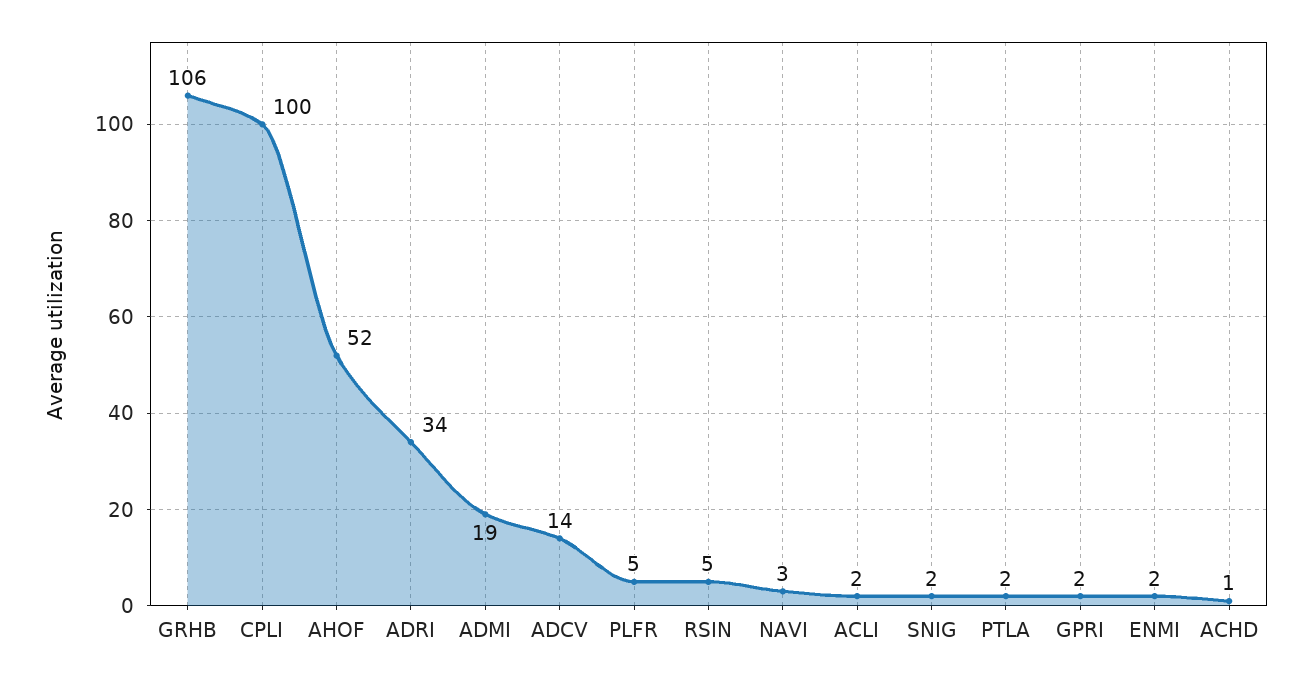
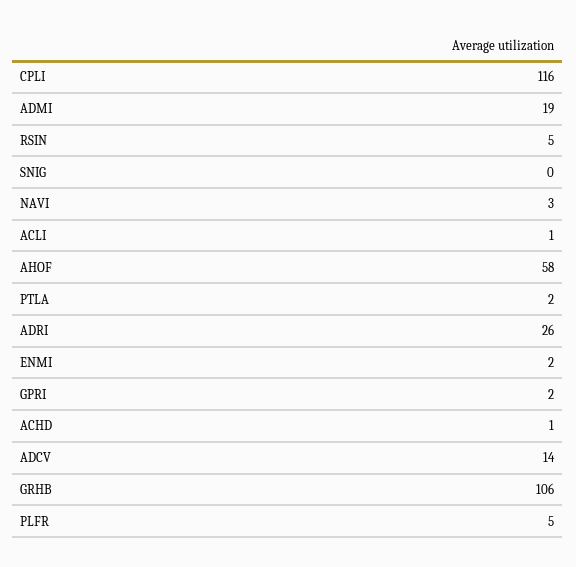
CPLI: 100 -> 116
AHOF: 52 -> 58
ADRI: 34 -> 26
ACLI: 2 -> 1
SNIG: 2 -> 0

